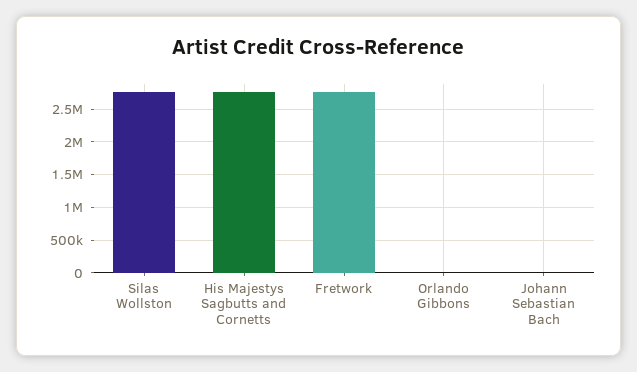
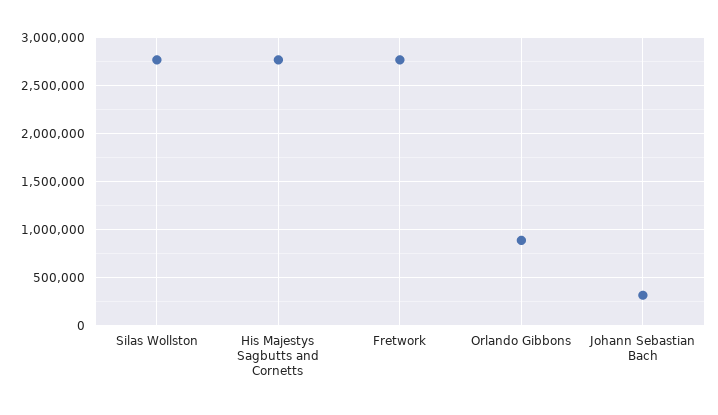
Orlando Gibbons: 0 -> 900000
Johann Sebastian Bach: 0 -> 300000

